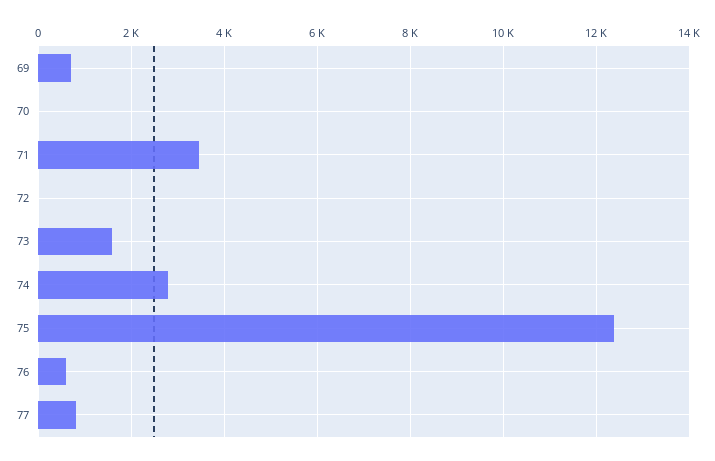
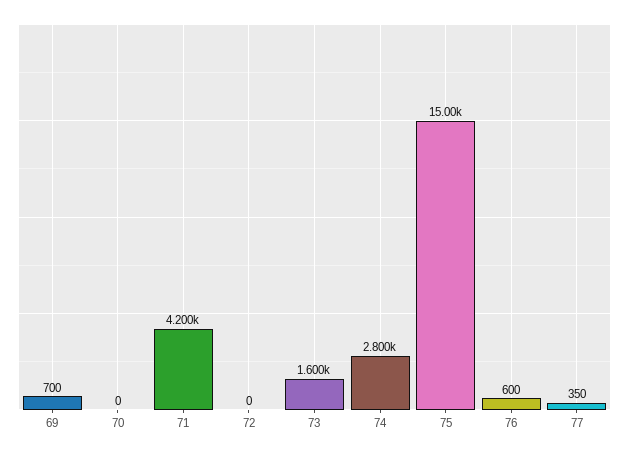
71: 3400 -> 4200
75: 12400 -> 15000
77: 800 -> 350

